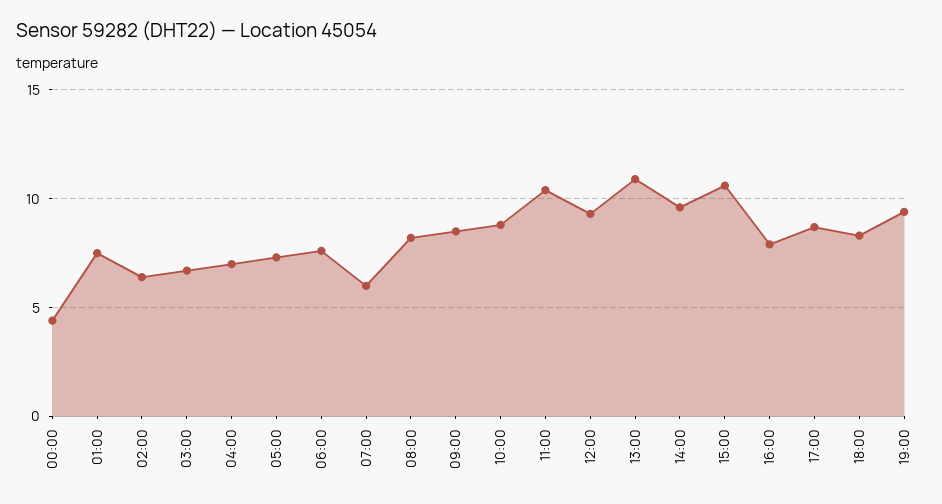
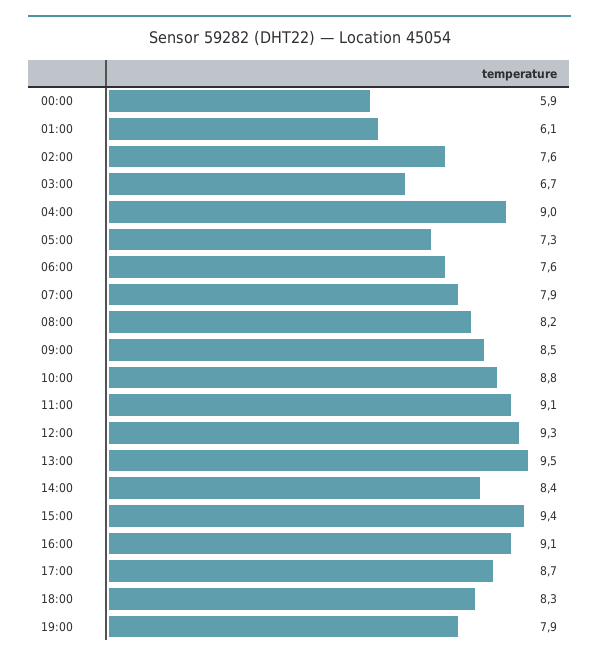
00:00: 4.5 -> 5.9
01:00: 7.5 -> 6.1
02:00: 6.5 -> 7.6
04:00: 7 -> 9
07:00: 6 -> 7.9
11:00: 10.5 -> 9.1
13:00: 11 -> 9.5
14:00: 9.5 -> 8.4
15:00: 10.5 -> 9.4
16:00: 8 -> 9.1
19:00: 9.5 -> 7.9

